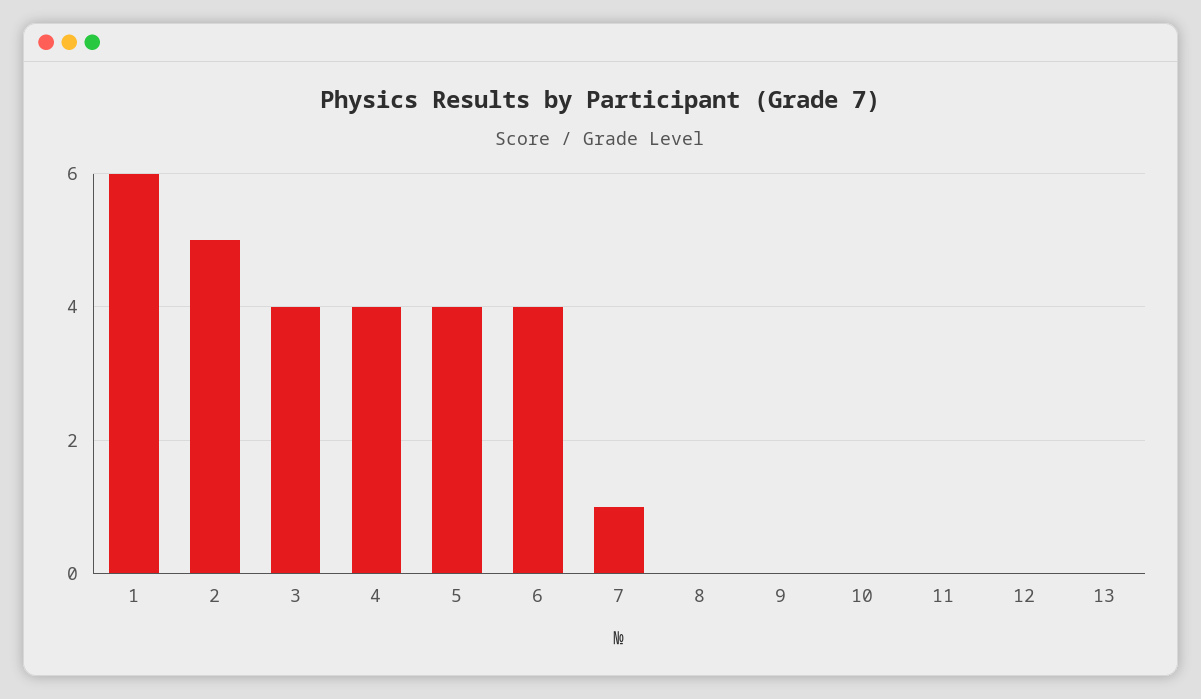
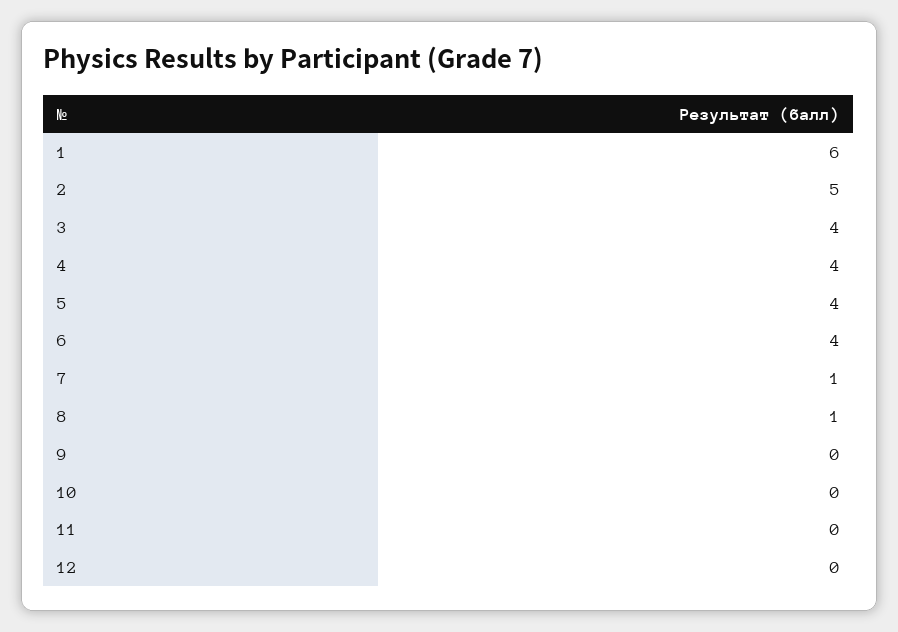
8: 0 -> 1
13: 0 -> none

